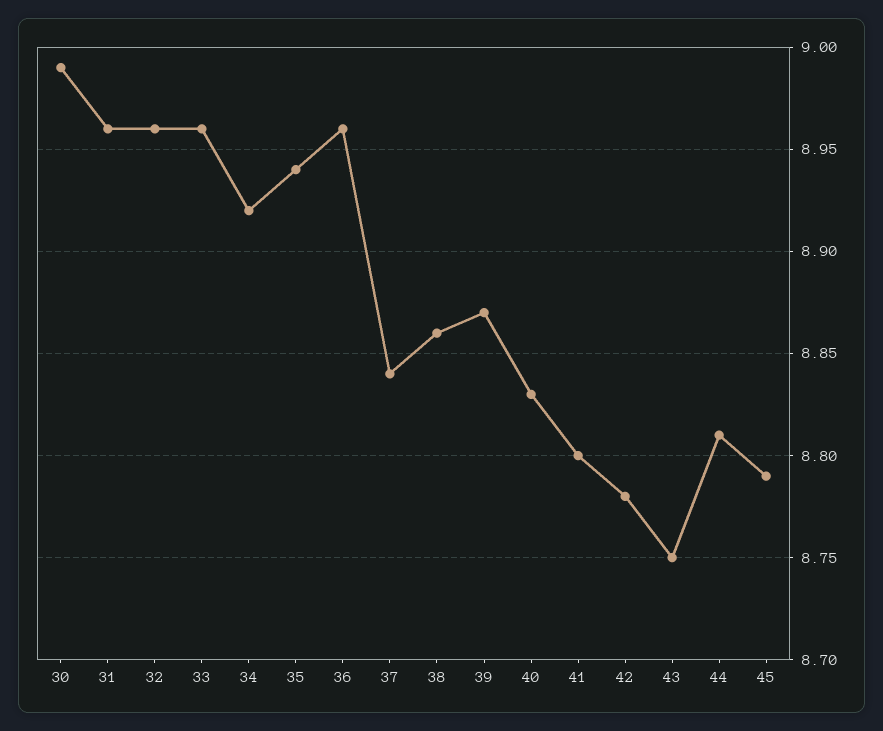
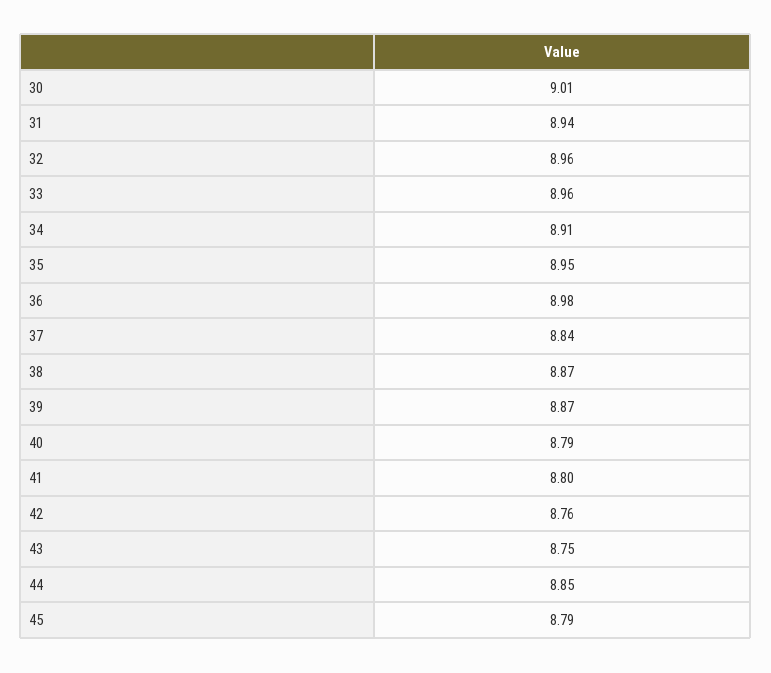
30: 8.99 -> 9.01
31: 8.96 -> 8.94
34: 8.92 -> 8.91
35: 8.94 -> 8.95
36: 8.96 -> 8.98
38: 8.86 -> 8.87
40: 8.83 -> 8.79
42: 8.78 -> 8.76
44: 8.81 -> 8.85

